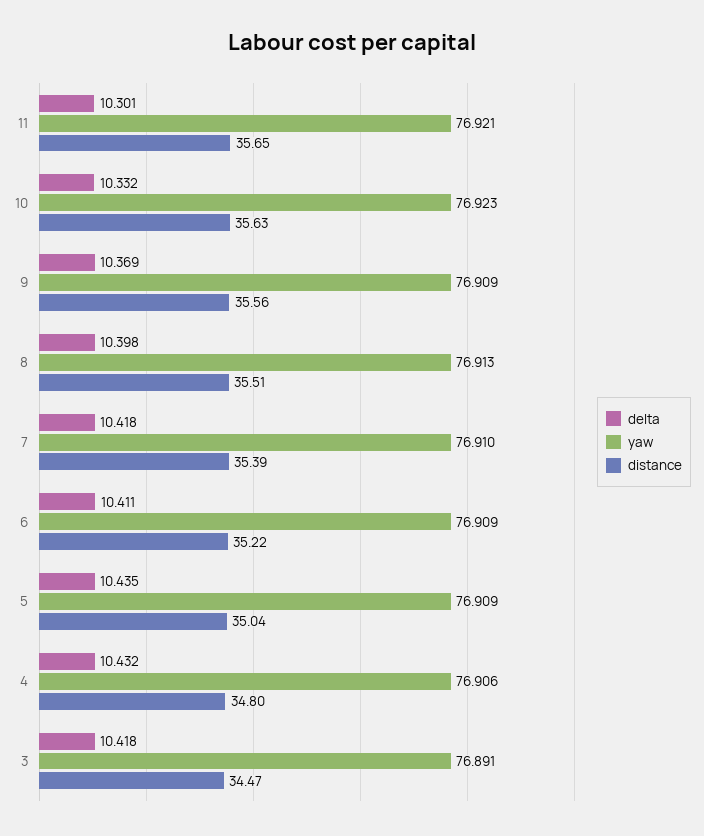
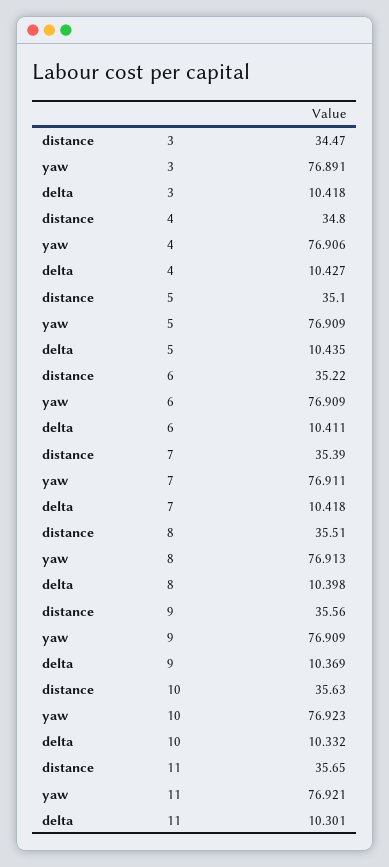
yaw, 7: 76.91 -> 76.911
distance, 5: 35.04 -> 35.1
delta, 4: 10.432 -> 10.427

